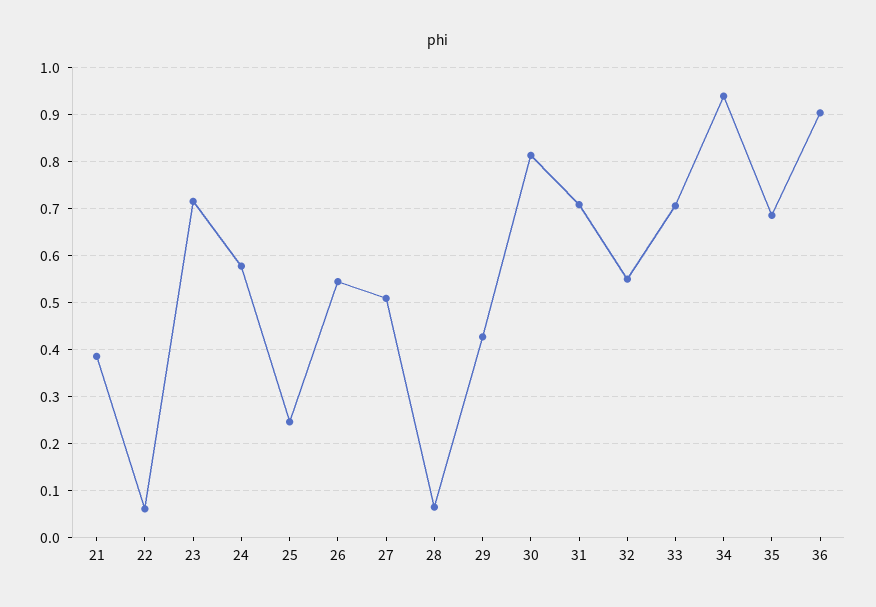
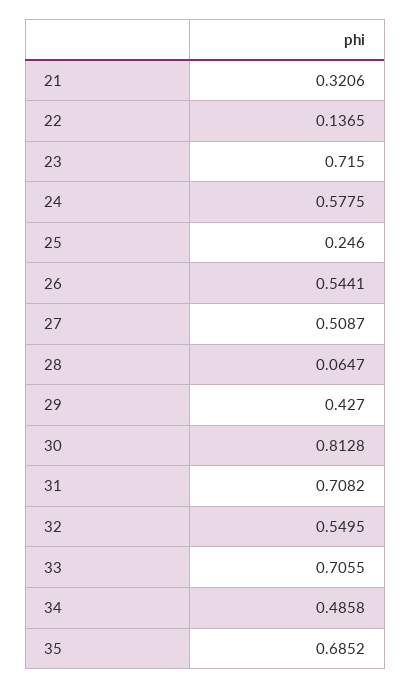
21: 0.38 -> 0.3206
22: 0.06 -> 0.1365
34: 0.94 -> 0.4858
36: 0.9 -> none

